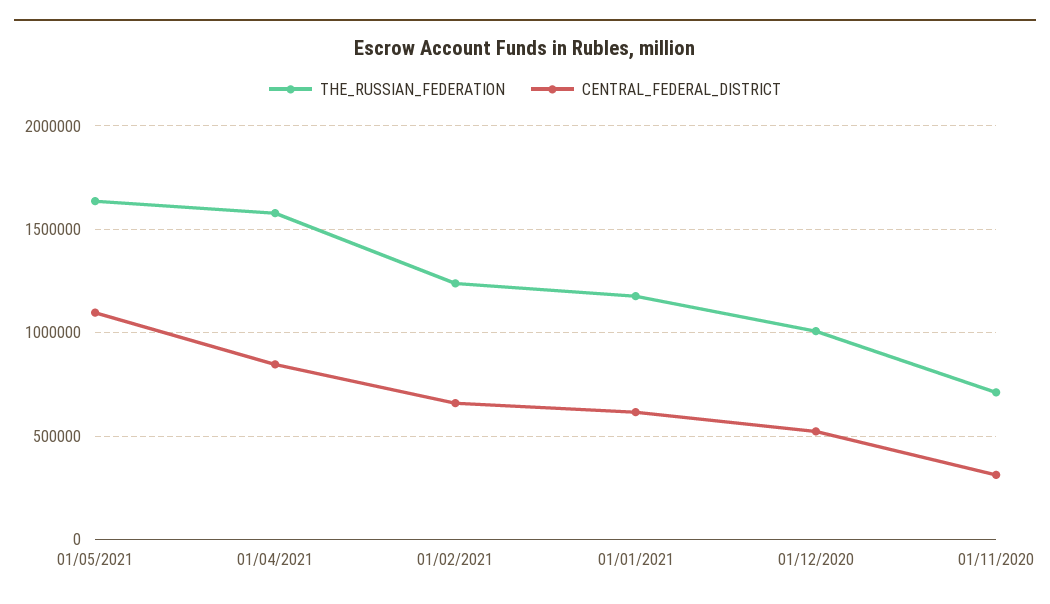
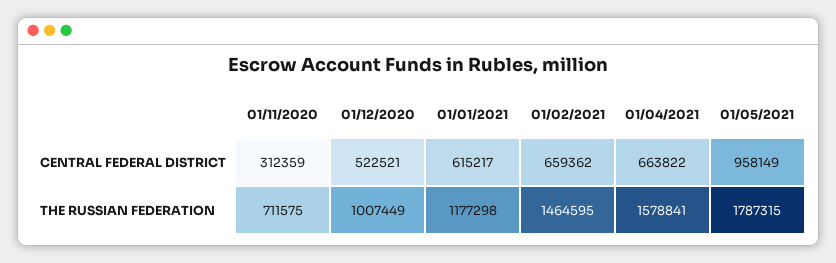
THE_RUSSIAN_FEDERATION, 01/05/2021: 1650000 -> 1787315
CENTRAL_FEDERAL_DISTRICT, 01/05/2021: 1100000 -> 958149
CENTRAL_FEDERAL_DISTRICT, 01/04/2021: 850000 -> 663822
THE_RUSSIAN_FEDERATION, 01/02/2021: 1250000 -> 1464595

